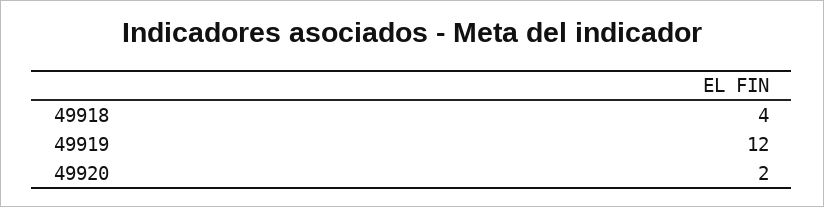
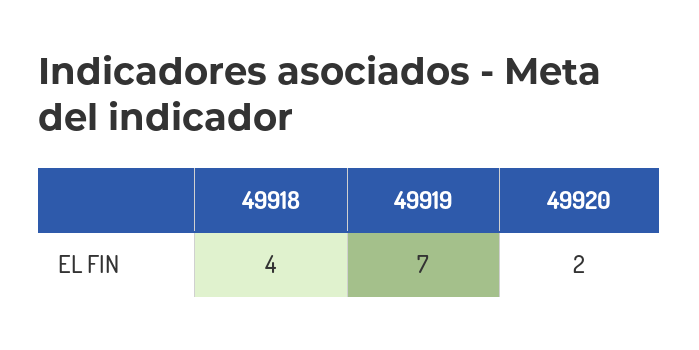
49919: 12 -> 7

